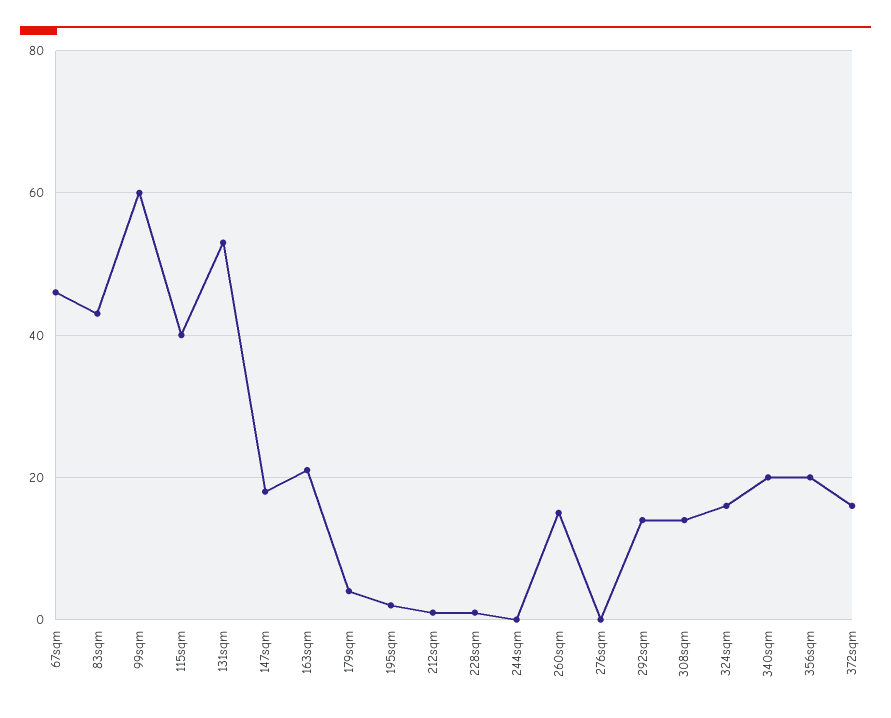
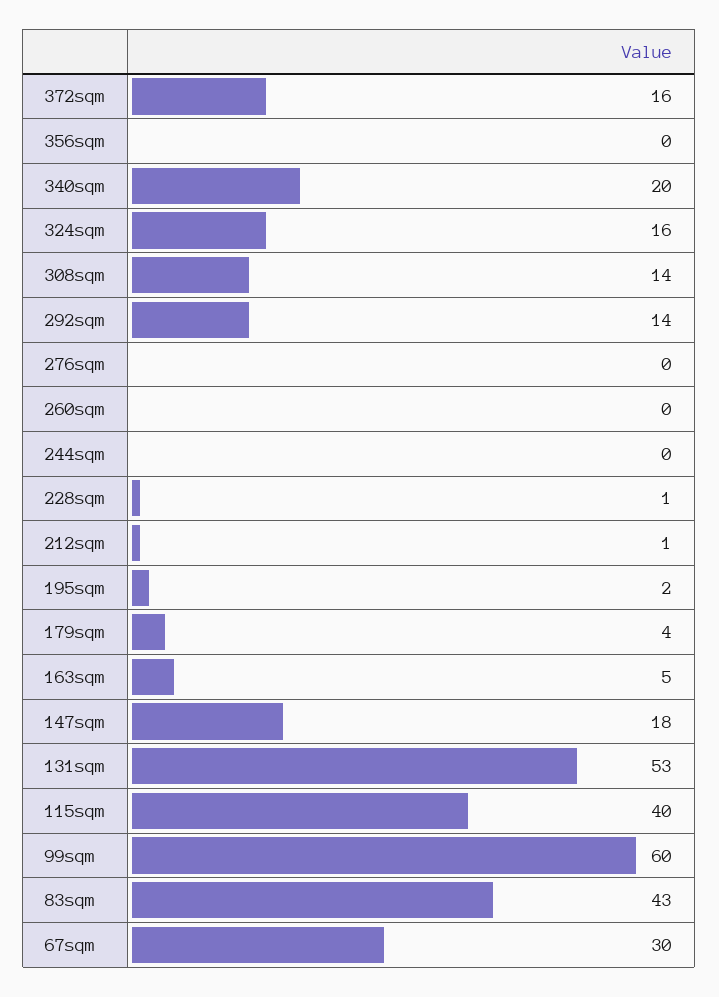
67sqm: 45 -> 30
163sqm: 20 -> 5
260sqm: 15 -> 0
356sqm: 20 -> 0

